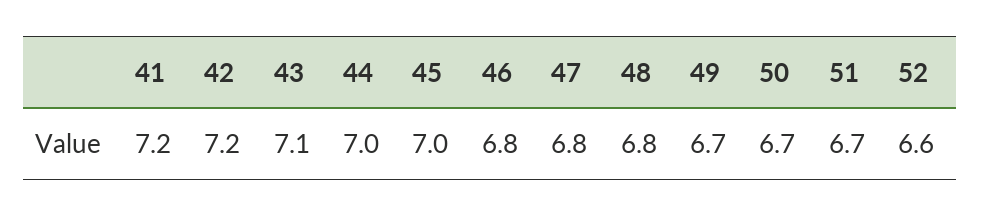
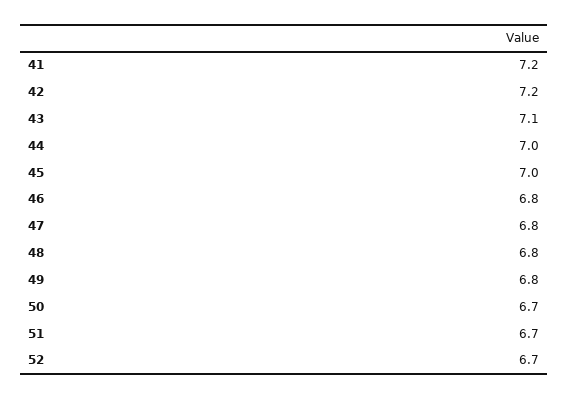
49: 6.7 -> 6.8
52: 6.6 -> 6.7

